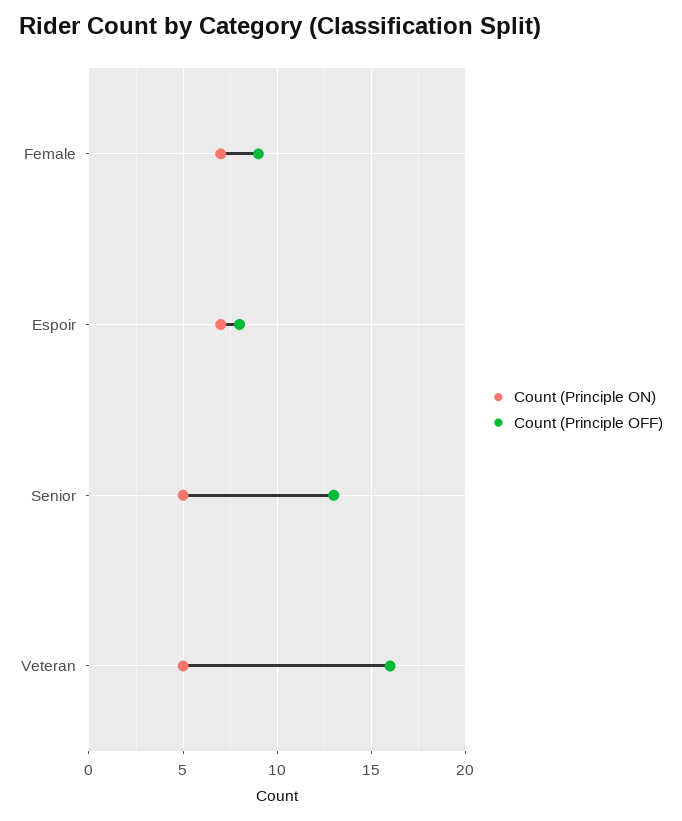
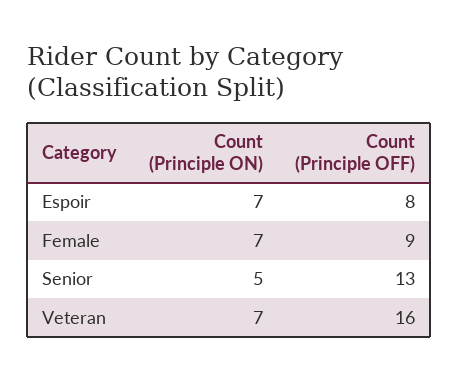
Count (Principle ON), Veteran: 5 -> 7

